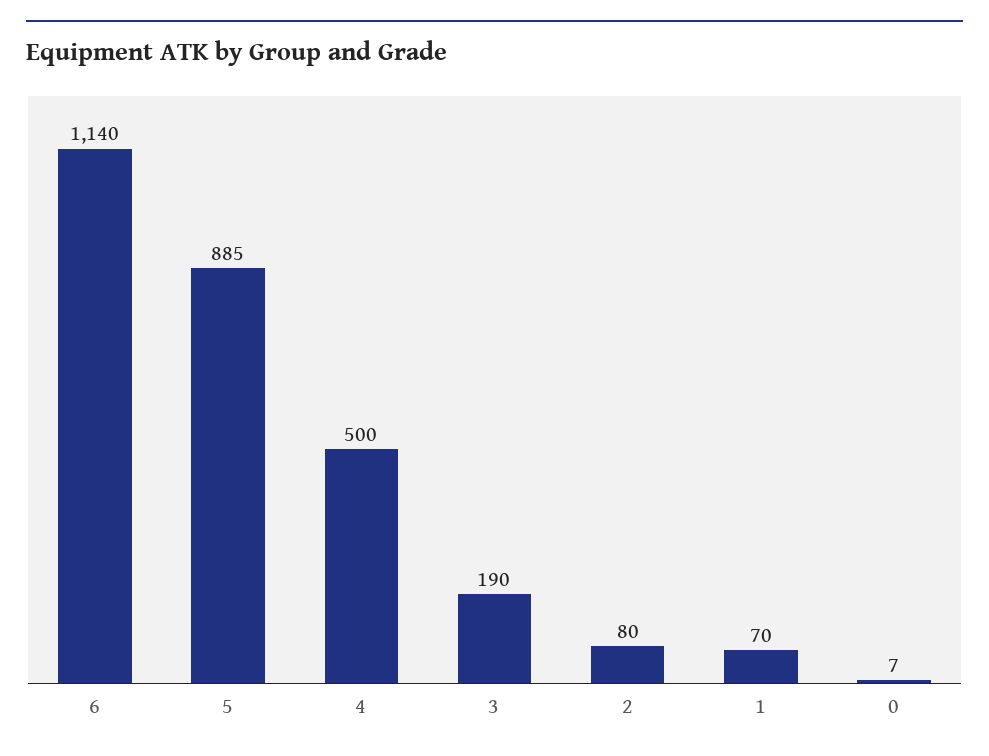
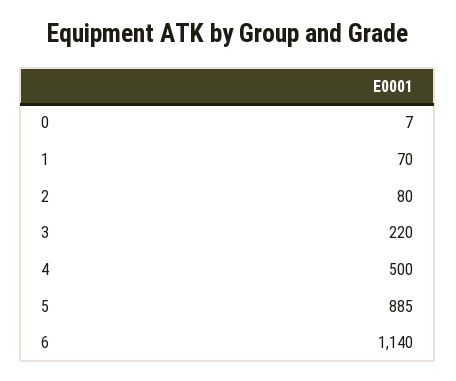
3: 190 -> 220

